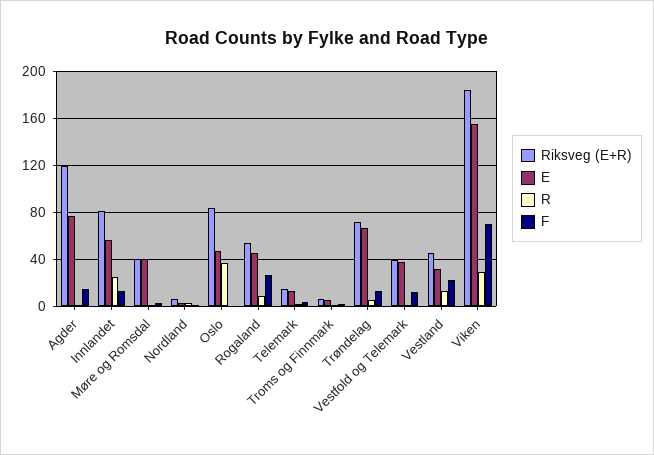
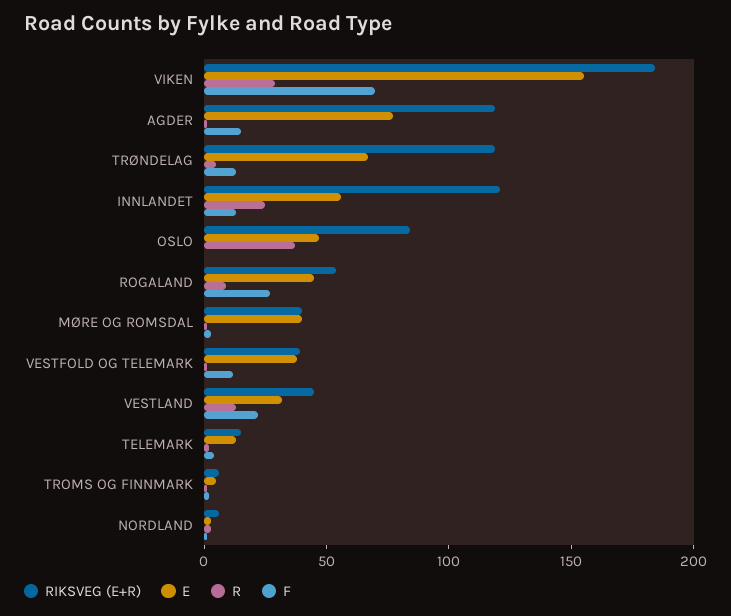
Riksveg (E+R), Innlandet: 80 -> 120
Riksveg (E+R), Trøndelag: 70 -> 120

